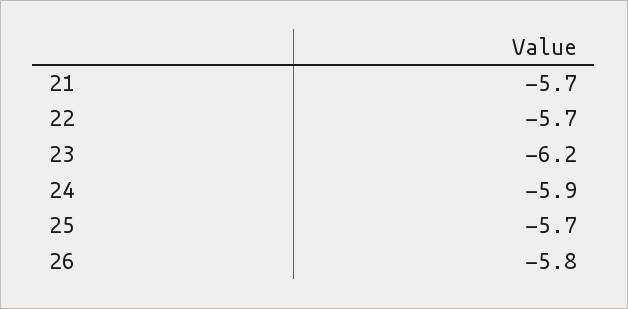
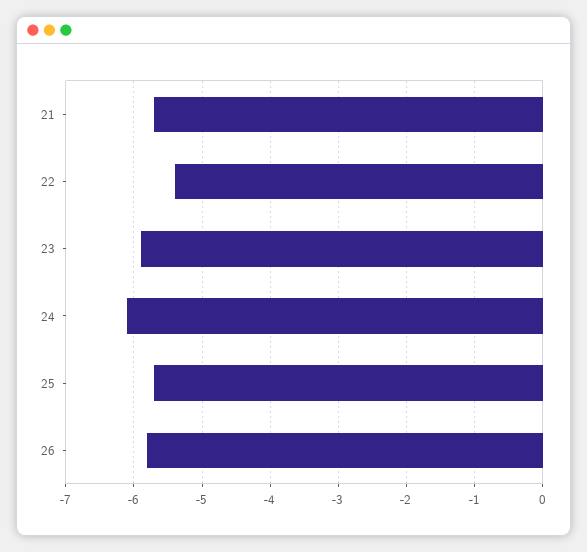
22: -5.7 -> -5.4
23: -6.2 -> -5.9
24: -5.9 -> -6.1

